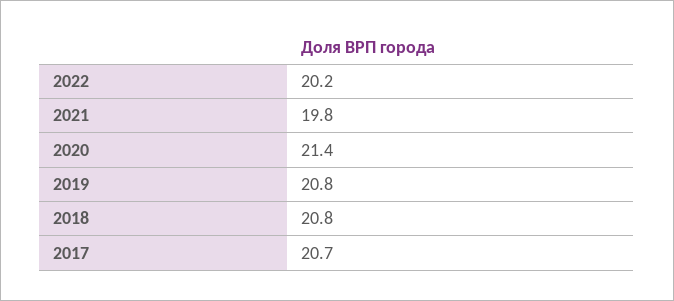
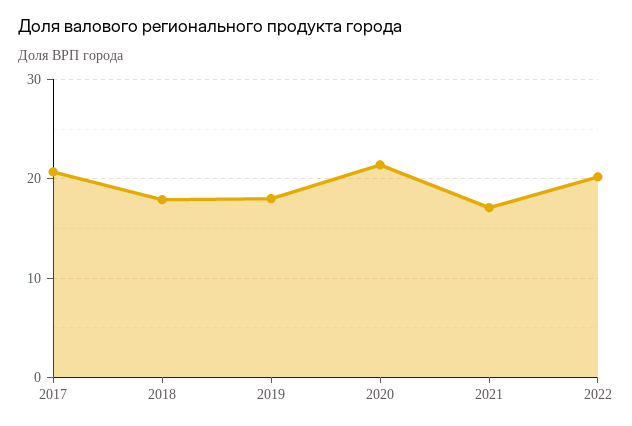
2021: 19.8 -> 17
2019: 20.8 -> 18
2018: 20.8 -> 18

